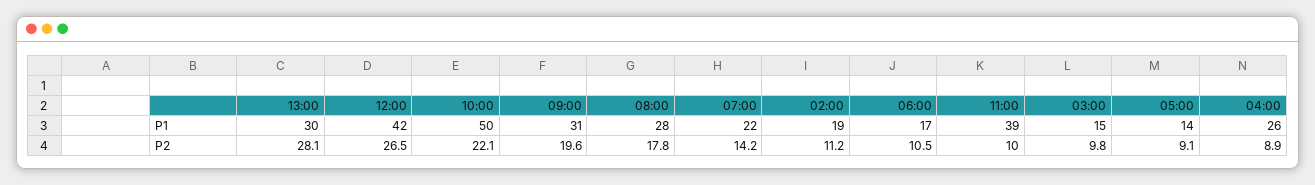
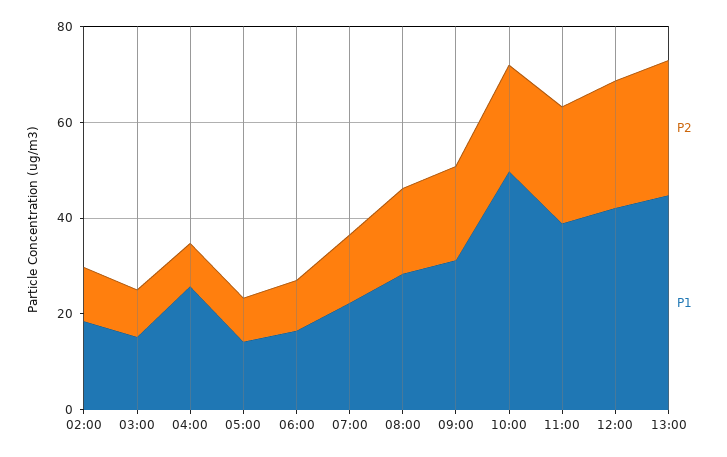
P1, 13:00: 30 -> 45
P2, 11:00: 10 -> 25

